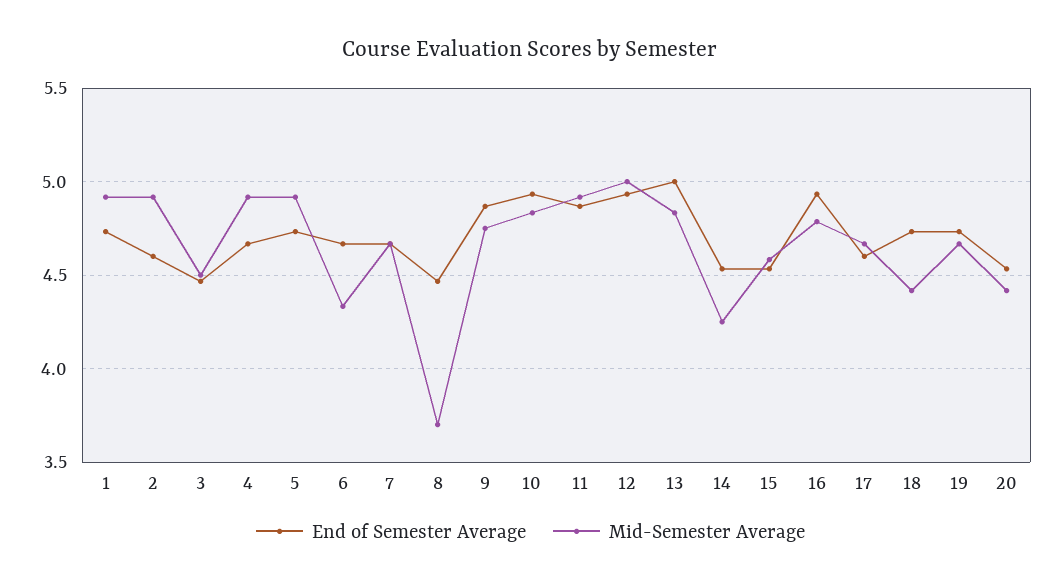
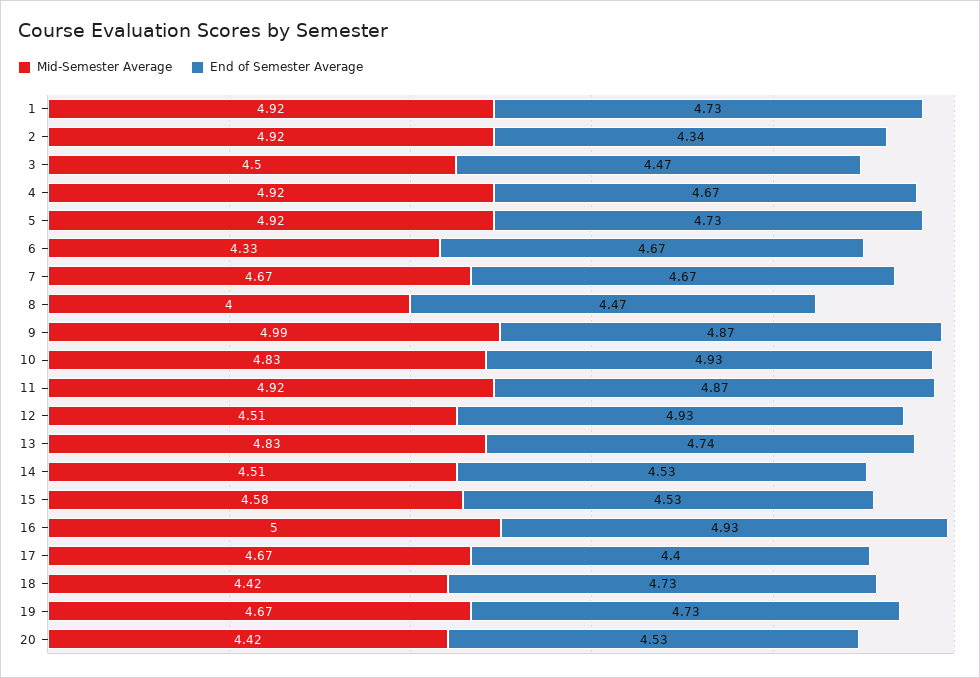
End of Semester Average, 2: 4.6 -> 4.34
Mid-Semester Average, 8: 3.7 -> 4
Mid-Semester Average, 9: 4.75 -> 4.99
Mid-Semester Average, 12: 5 -> 4.51
End of Semester Average, 13: 5 -> 4.74
Mid-Semester Average, 14: 4.25 -> 4.51
Mid-Semester Average, 16: 4.8 -> 5
End of Semester Average, 17: 4.6 -> 4.4

